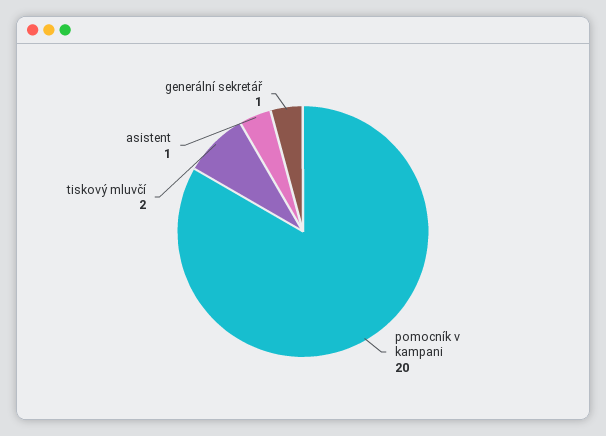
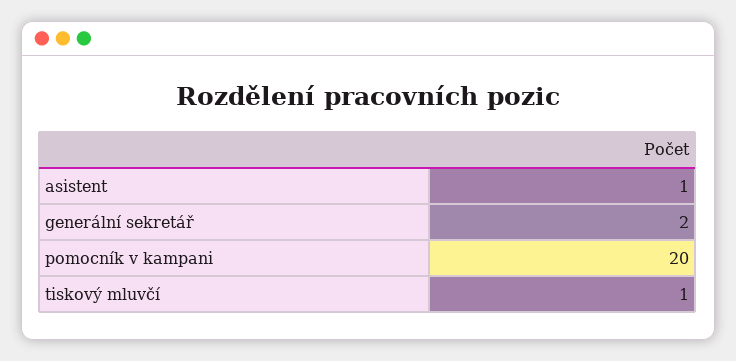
tiskový mluvčí: 2 -> 1
generální sekretář: 1 -> 2

